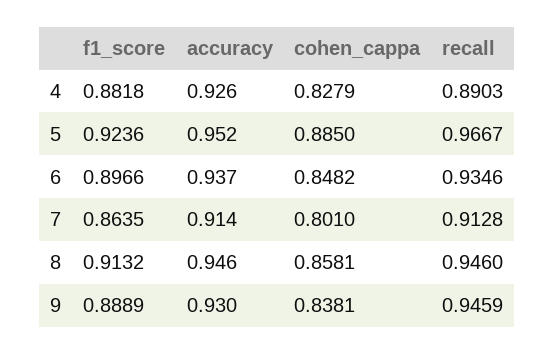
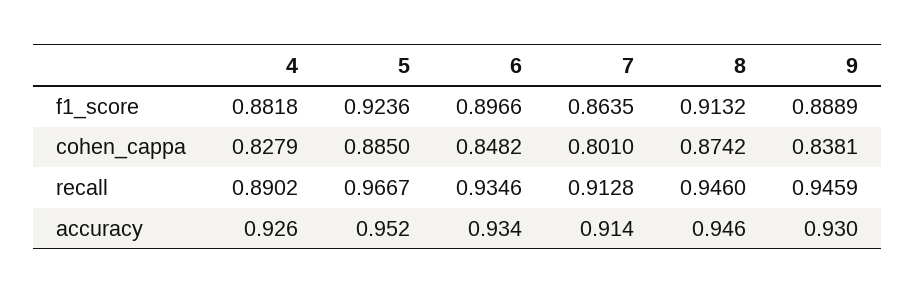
recall, 4: 0.8903 -> 0.8902
accuracy, 6: 0.937 -> 0.934
cohen_cappa, 8: 0.8581 -> 0.8742

